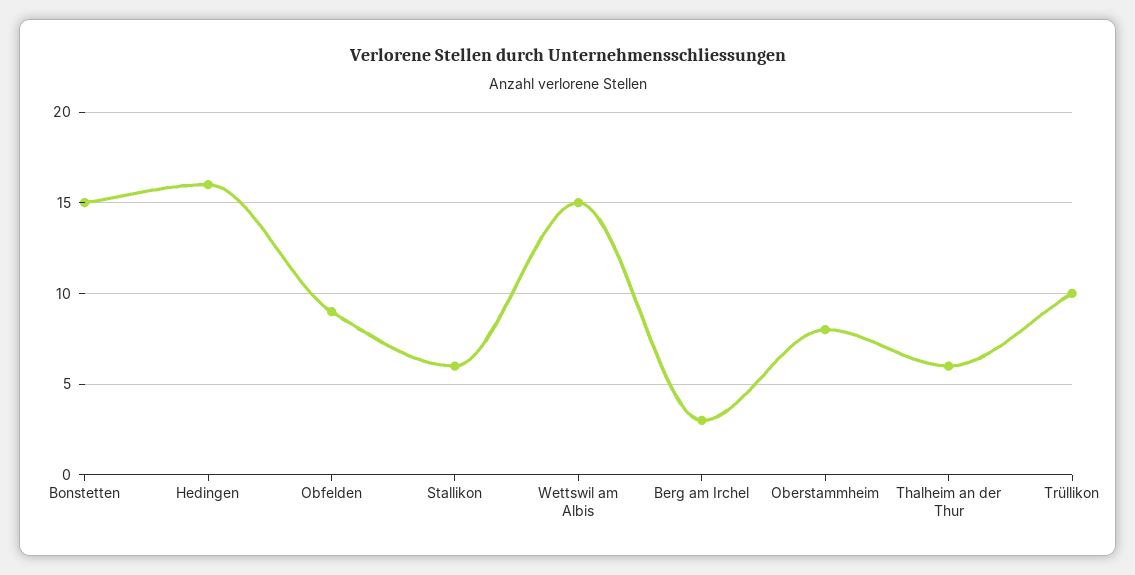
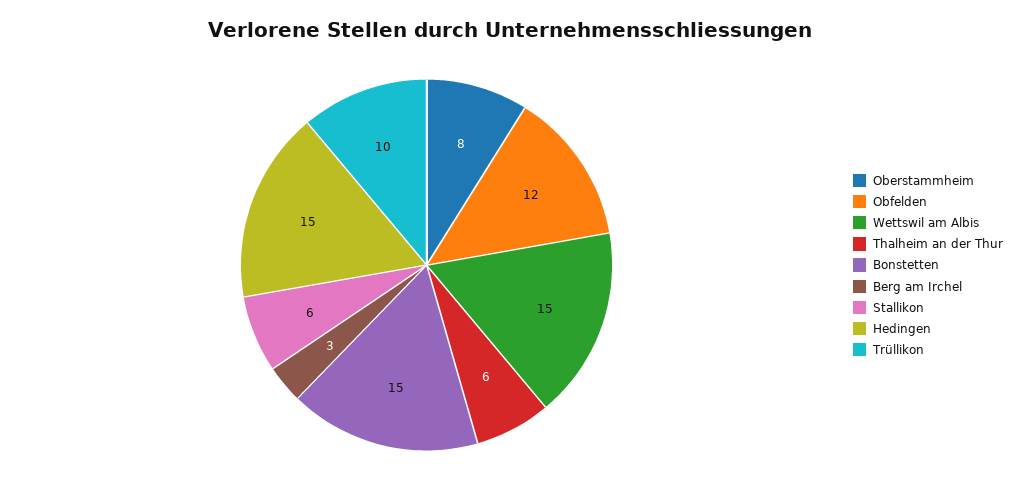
Hedingen: 16 -> 15
Obfelden: 9 -> 12

